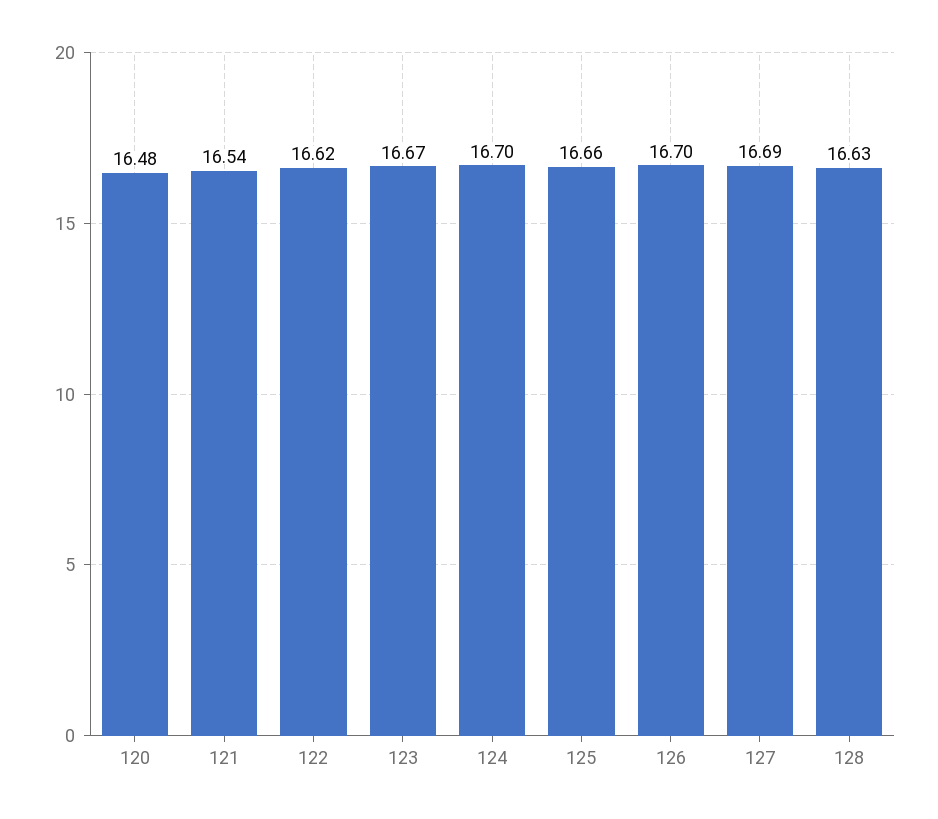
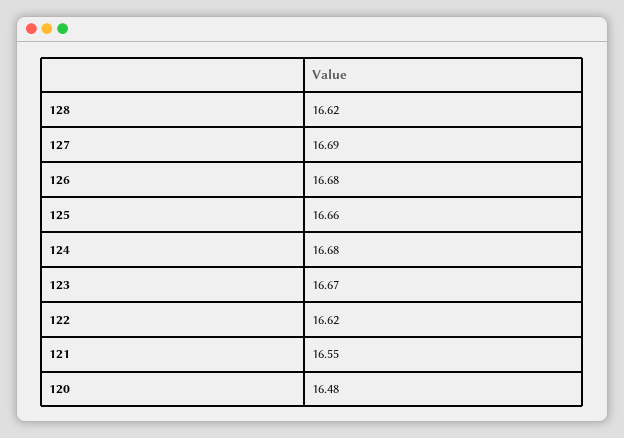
121: 16.54 -> 16.55
124: 16.7 -> 16.68
126: 16.7 -> 16.68
128: 16.63 -> 16.62

